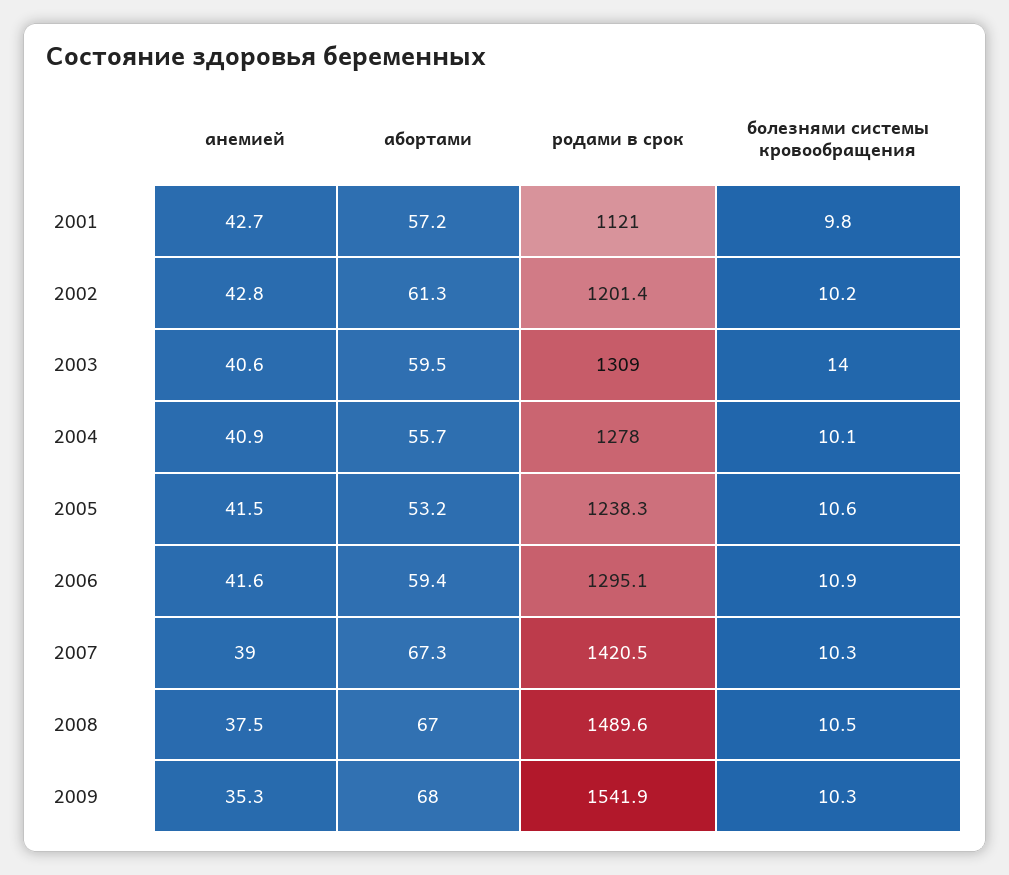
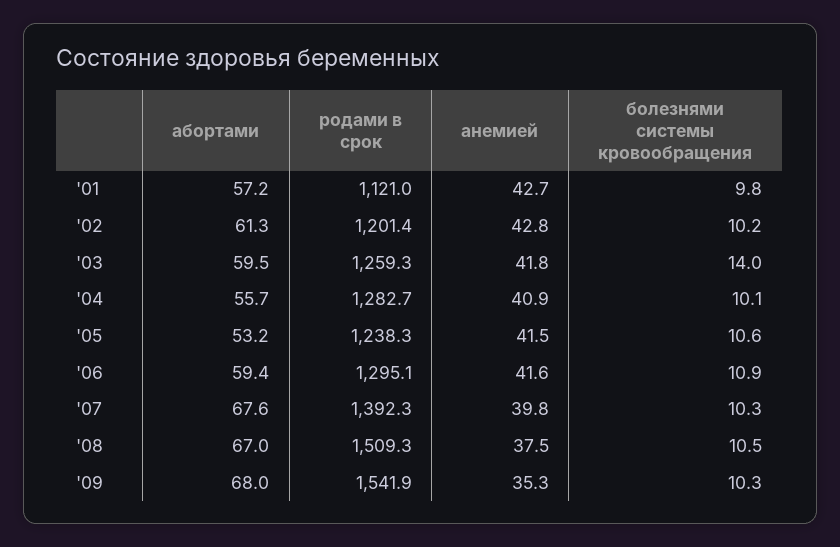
анемией, 2003: 40.6 -> 41.8
родами в срок, 2003: 1309 -> 1259.3
родами в срок, 2004: 1278 -> 1282.7
анемией, 2007: 39 -> 39.8
абортами, 2007: 67.3 -> 67.6
родами в срок, 2007: 1420.5 -> 1392.3
родами в срок, 2008: 1489.6 -> 1509.3

